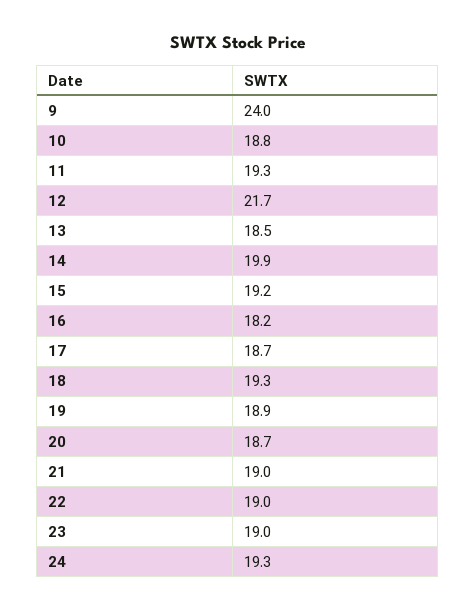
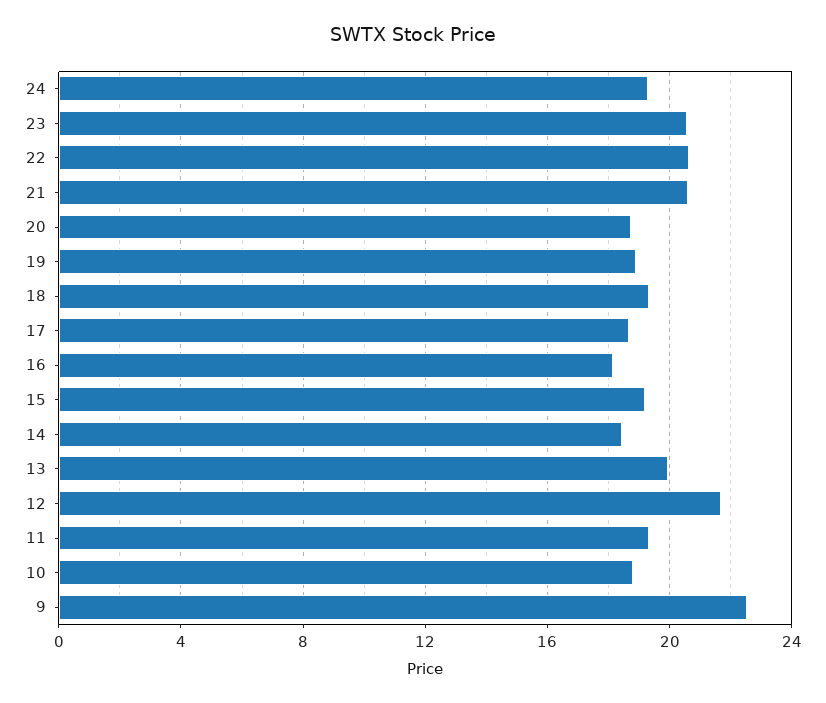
9: 24 -> 22.5
13: 18.5 -> 20
14: 19.9 -> 18.5
21: 19 -> 20.5
22: 19 -> 20.5
23: 19 -> 20.5

